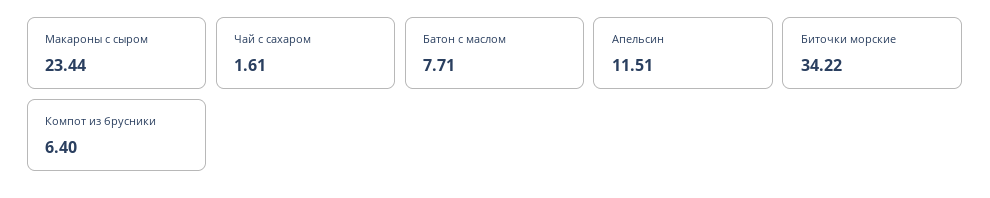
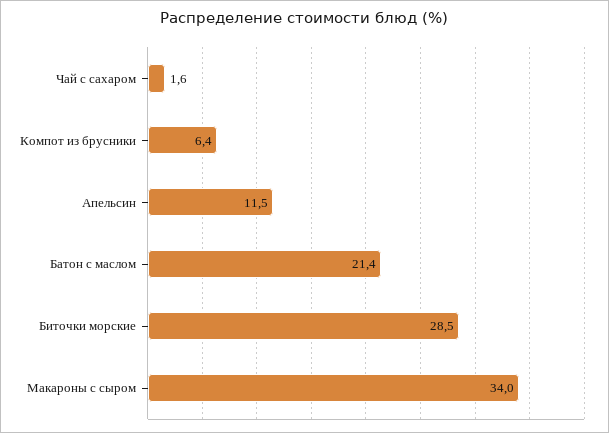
Макароны с сыром: 23.44 -> 34
Батон с маслом: 7.71 -> 21.4
Биточки морские: 34.22 -> 28.5

